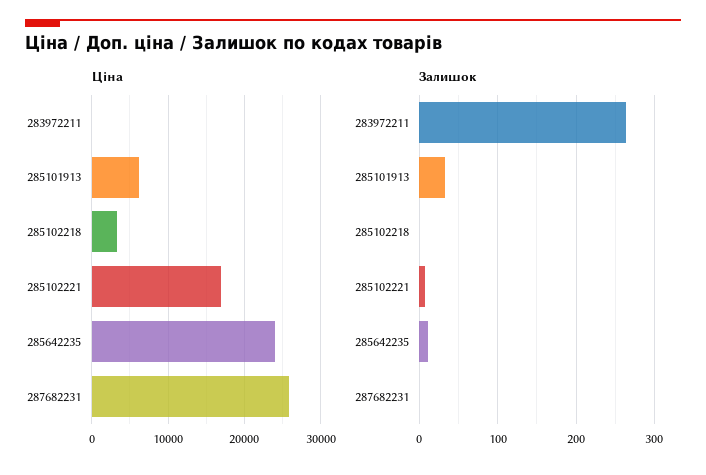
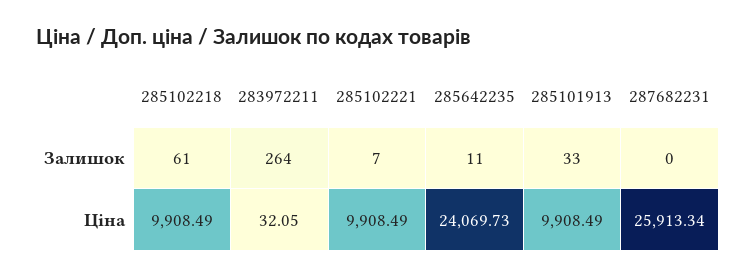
Ціна, 285101913: 6000 -> 9908.49
Ціна, 285102218: 3000 -> 9908.49
Ціна, 285102221: 17000 -> 9908.49
Залишок, 285102218: 0 -> 61

